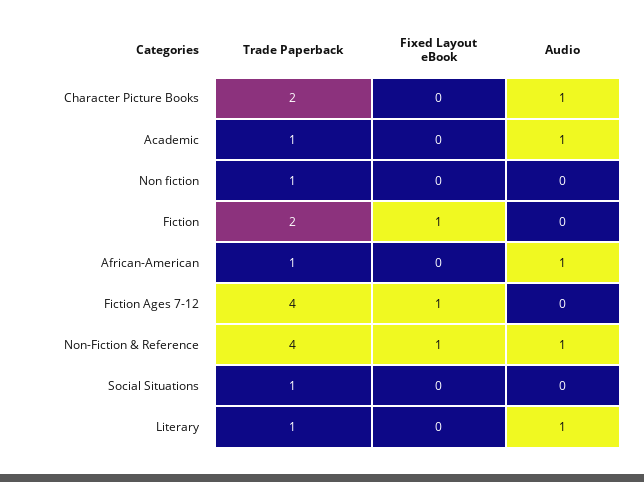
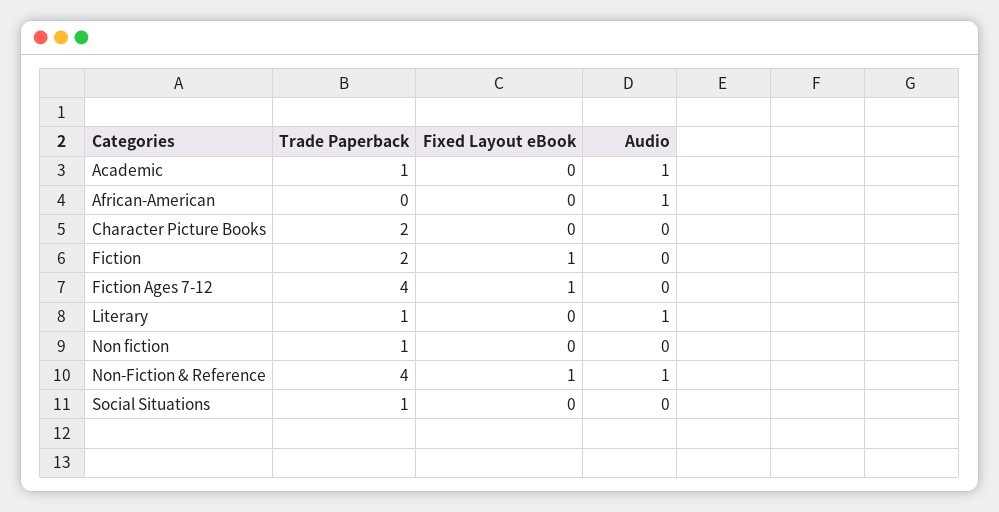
Audio, Character Picture Books: 1 -> 0
Trade Paperback, African-American: 1 -> 0

